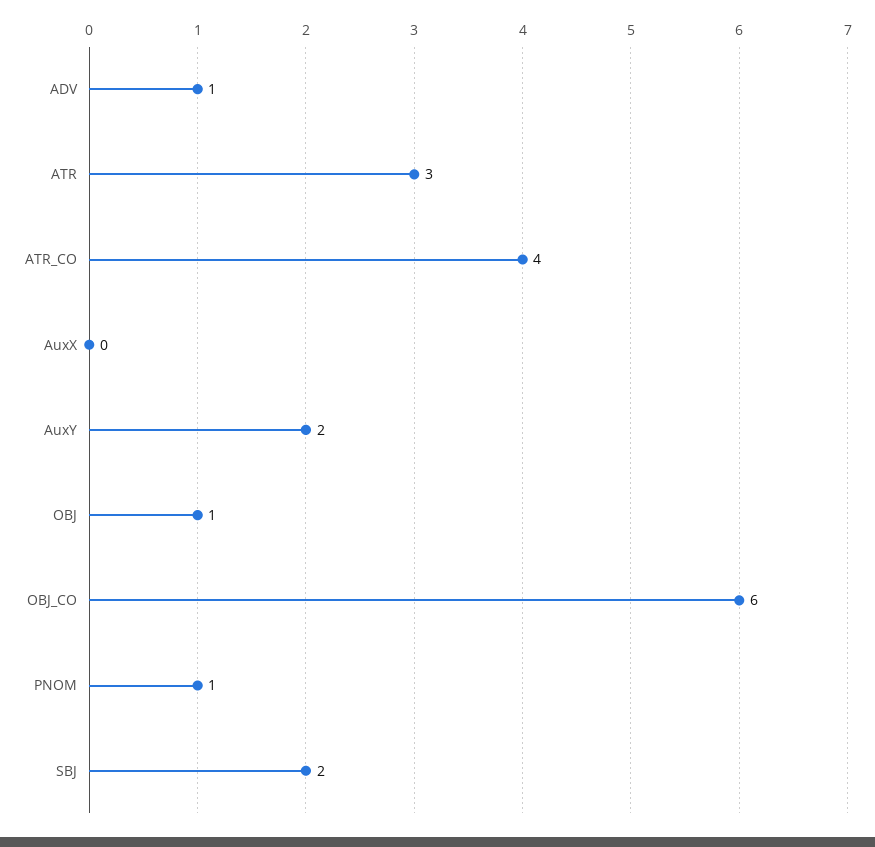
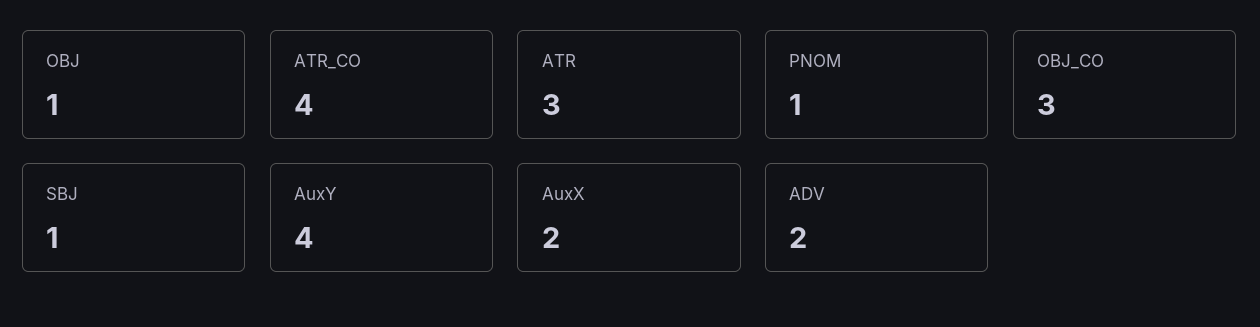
ADV: 1 -> 2
AuxX: 0 -> 2
AuxY: 2 -> 4
OBJ_CO: 6 -> 3
SBJ: 2 -> 1

